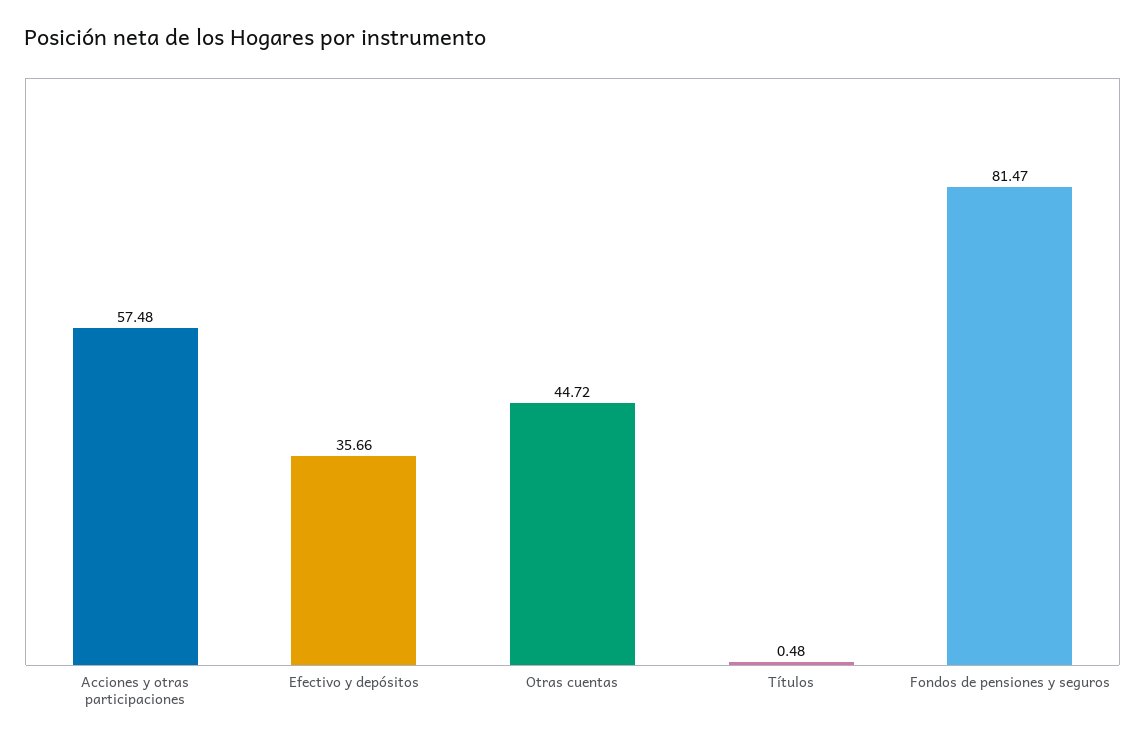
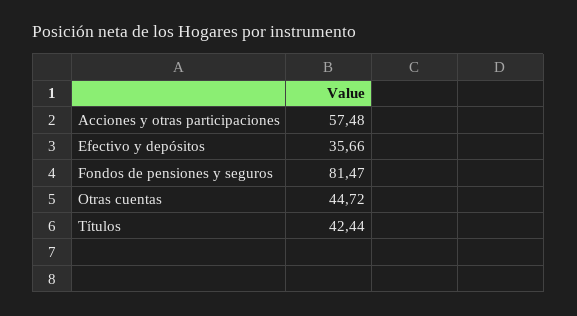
Títulos: 0.48 -> 42.44

